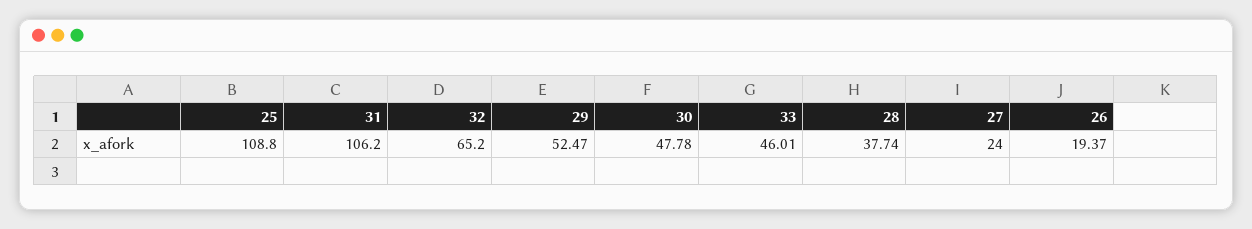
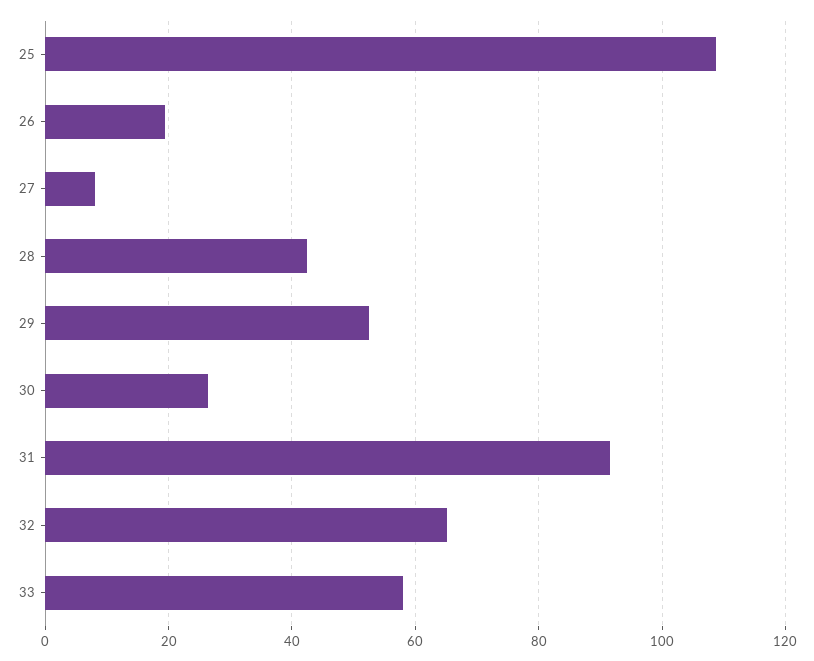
31: 106.2 -> 92
30: 47.78 -> 26
33: 46.01 -> 58
28: 37.74 -> 42
27: 24 -> 8

